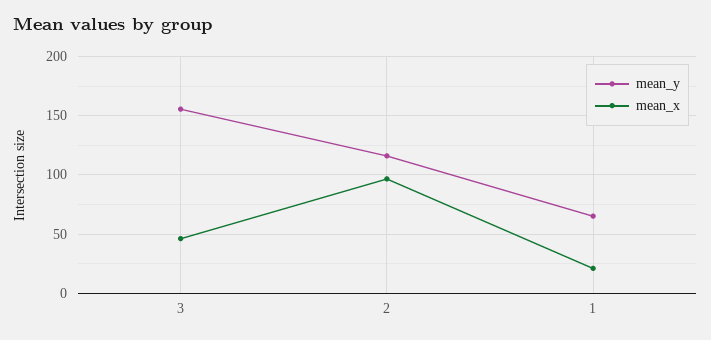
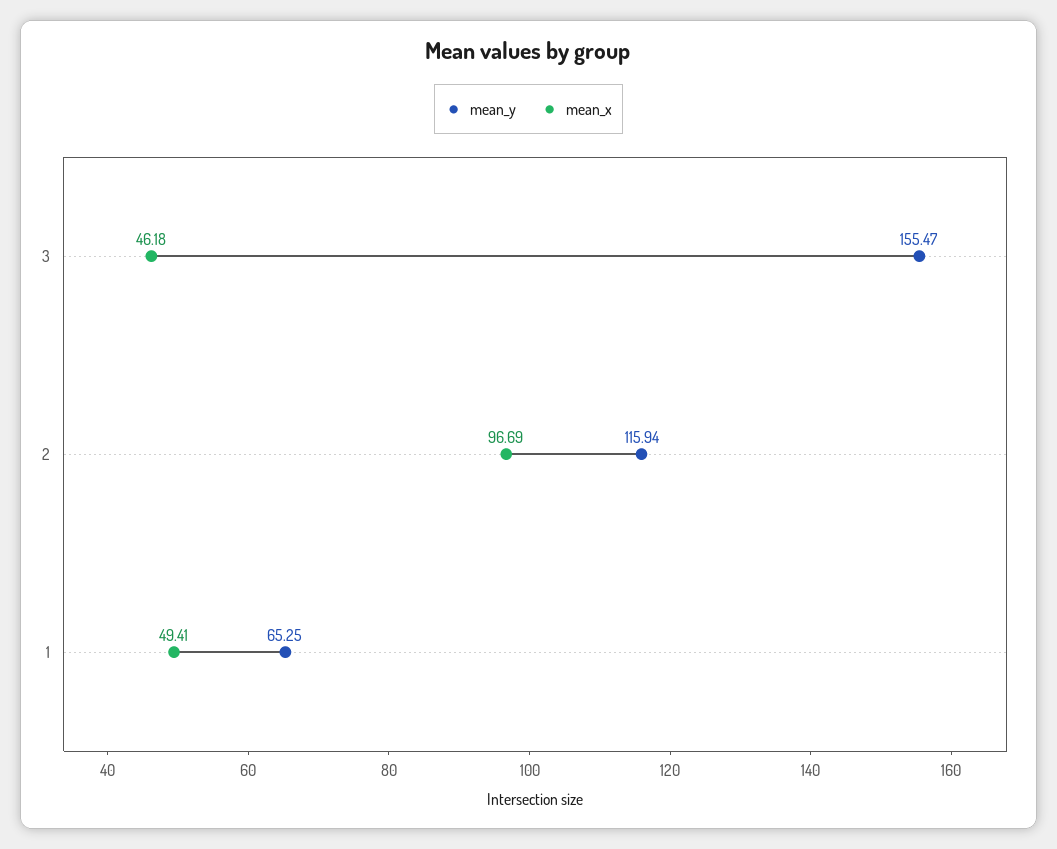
mean_x, 1: 20 -> 49.41

